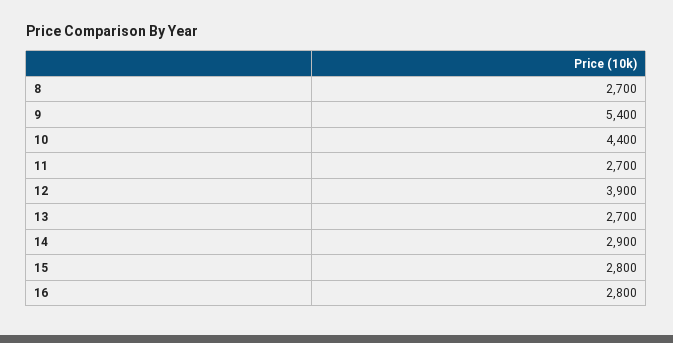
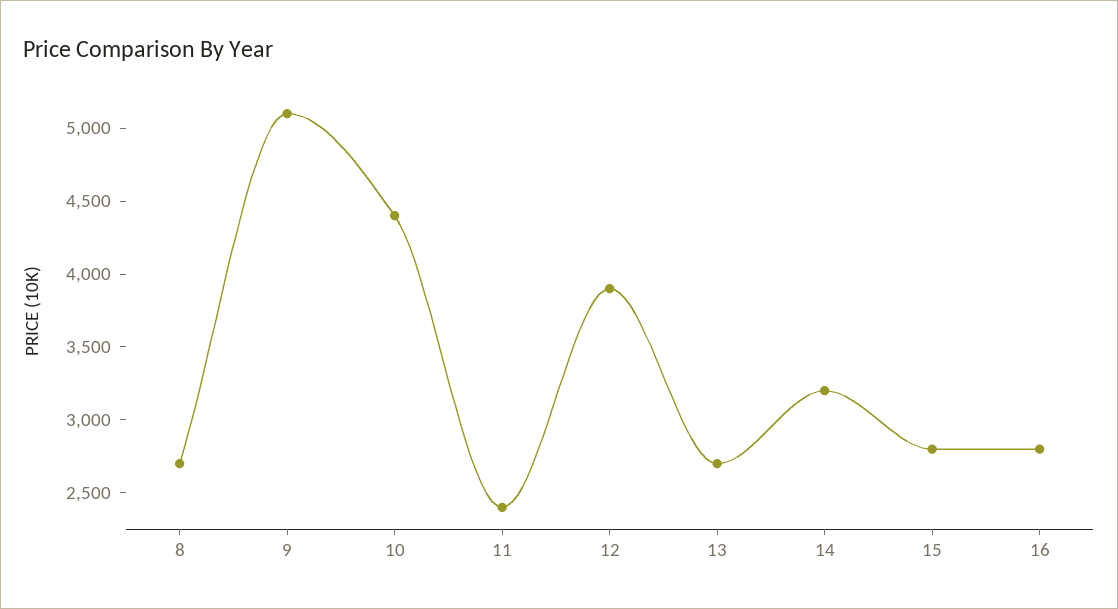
9: 5400 -> 5100
11: 2700 -> 2400
14: 2900 -> 3200

